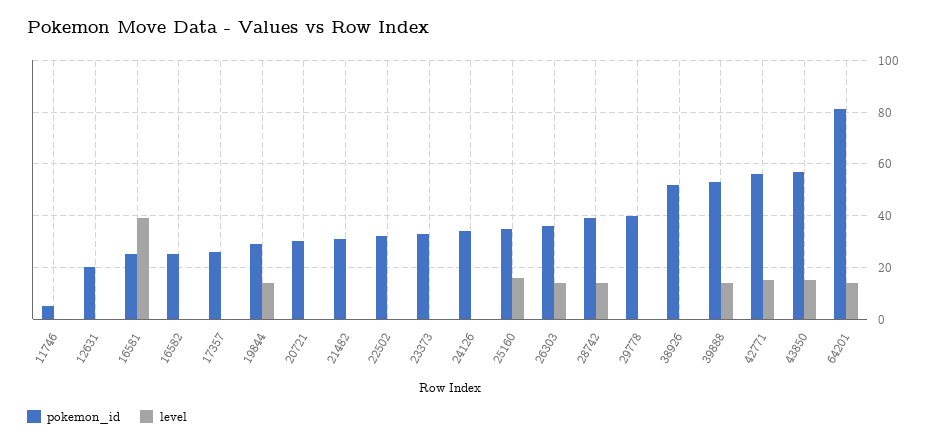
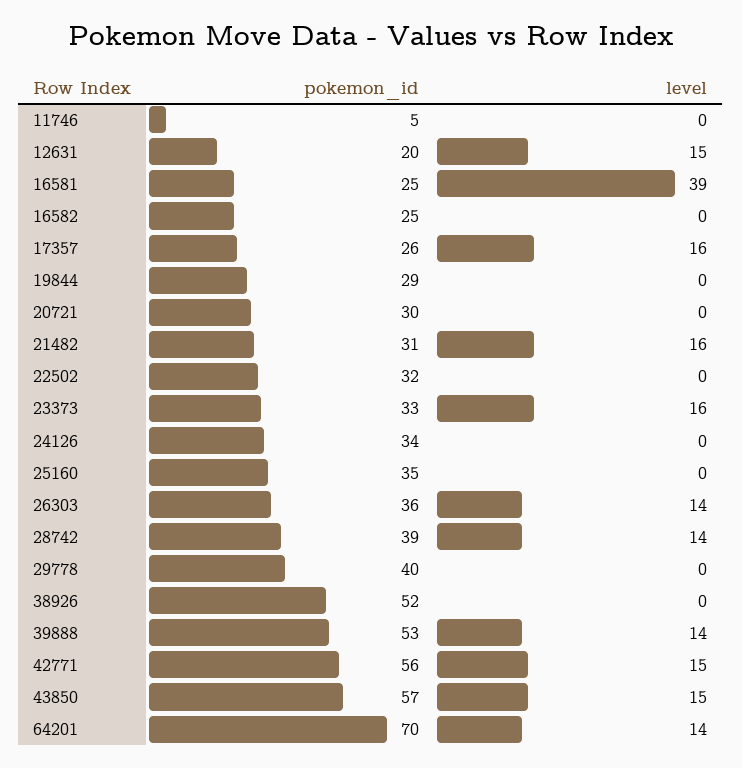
level, 12631: 0 -> 15
level, 17357: 0 -> 16
level, 19844: 15 -> 0
level, 21482: 0 -> 16
level, 23373: 0 -> 16
level, 25160: 15 -> 0
pokemon_id, 64201: 80 -> 70

